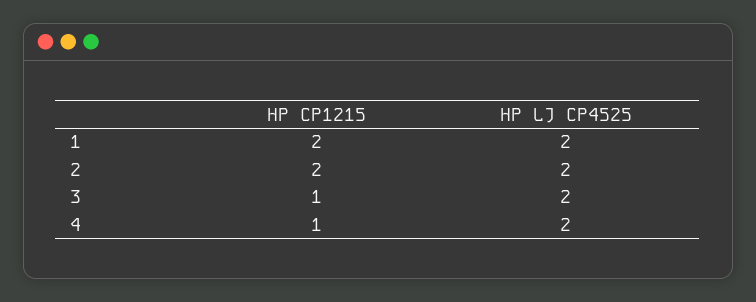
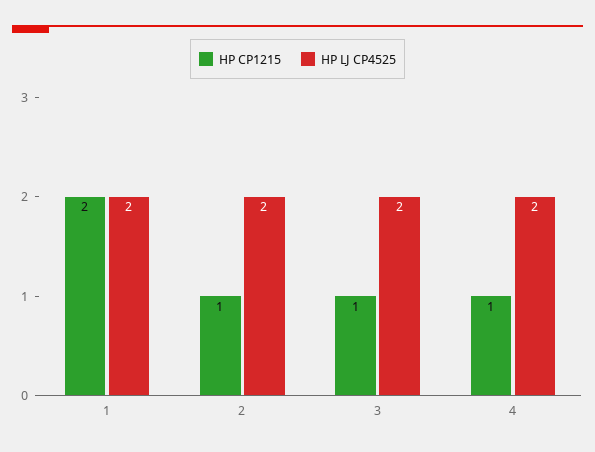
HP CP1215, 2: 2 -> 1

